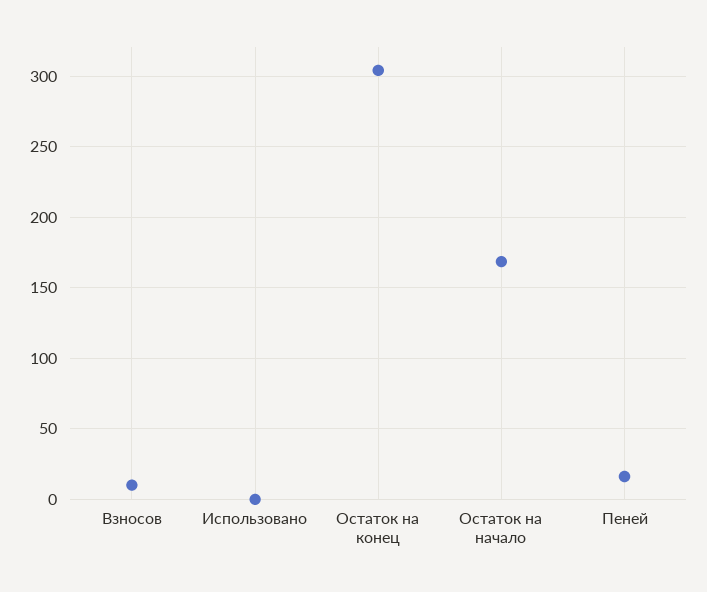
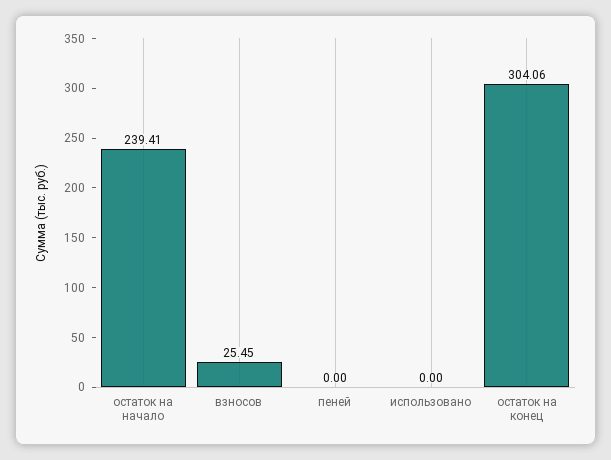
Взносов: 10 -> 25.45
Остаток на начало: 170 -> 239.41
Пеней: 15 -> 0

